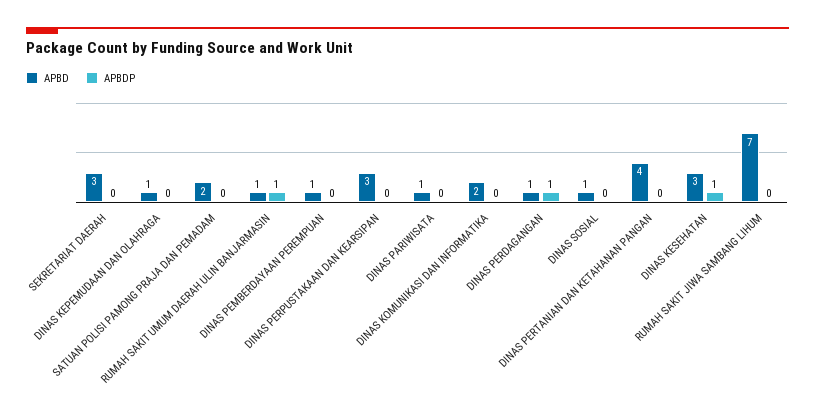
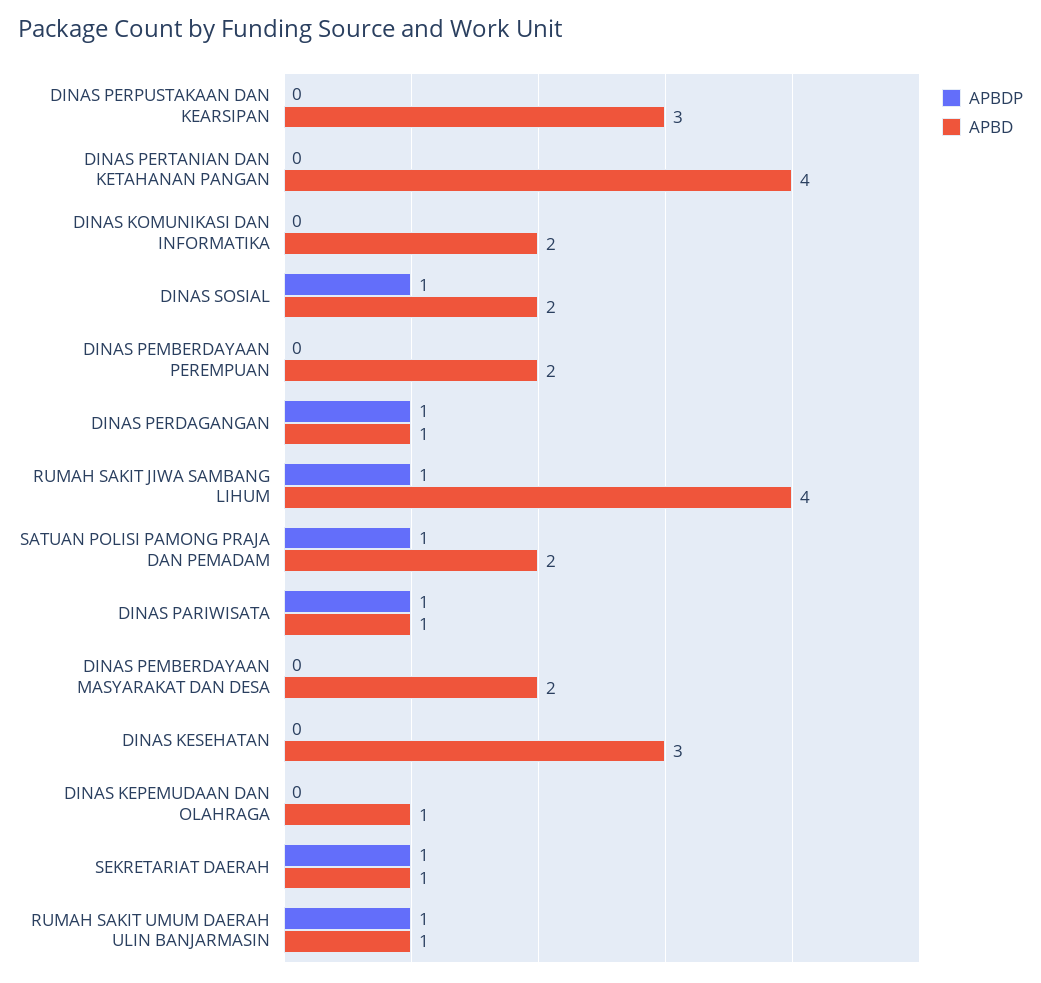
APBD, SEKRETARIAT DAERAH: 3 -> 1
APBDP, SEKRETARIAT DAERAH: 0 -> 1
APBDP, SATUAN POLISI PAMONG PRAJA DAN PEMADAM: 0 -> 1
APBD, DINAS PEMBERDAYAAN PEREMPUAN: 1 -> 2
APBDP, DINAS PARIWISATA: 0 -> 1
APBD, DINAS SOSIAL: 1 -> 2
APBDP, DINAS SOSIAL: 0 -> 1
APBDP, DINAS KESEHATAN: 1 -> 0
APBD, RUMAH SAKIT JIWA SAMBANG LIHUM: 7 -> 4
APBDP, RUMAH SAKIT JIWA SAMBANG LIHUM: 0 -> 1
APBDP, DINAS PEMBERDAYAAN MASYARAKAT DAN DESA: none -> 0
APBD, DINAS PEMBERDAYAAN MASYARAKAT DAN DESA: none -> 2

